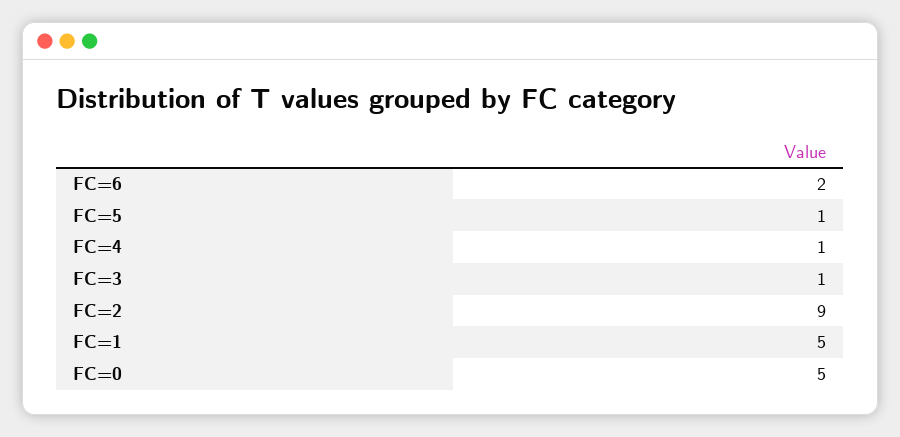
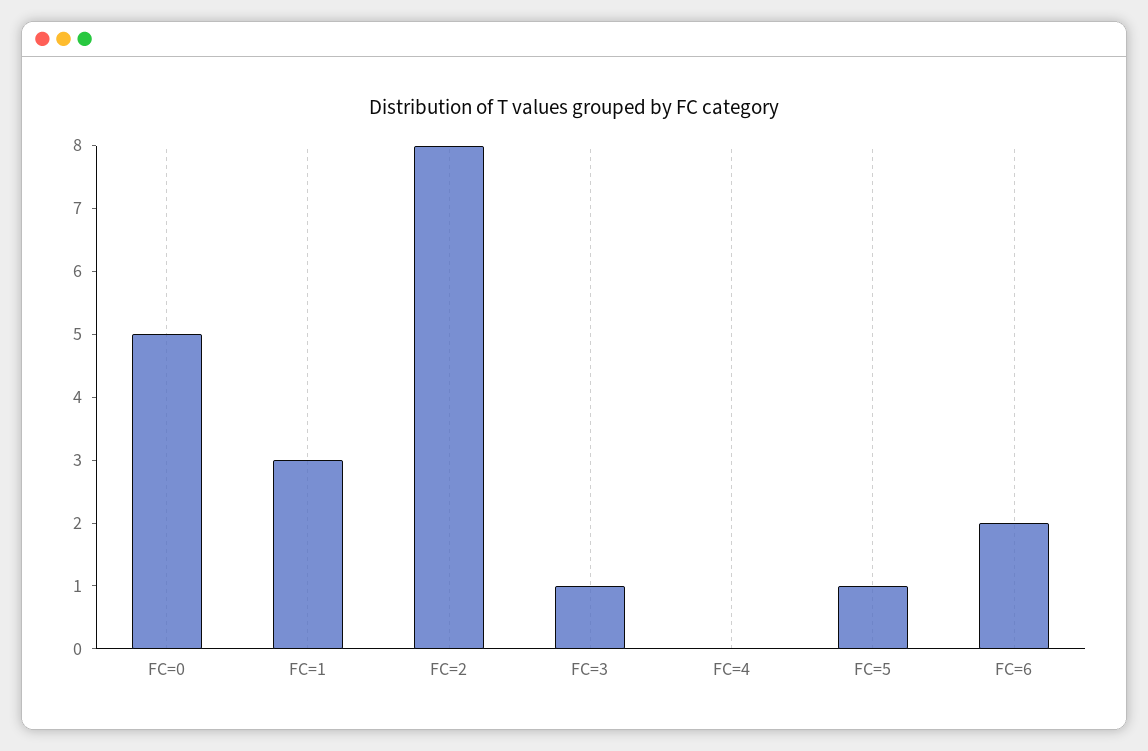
FC=4: 1 -> 0
FC=2: 9 -> 8
FC=1: 5 -> 3

